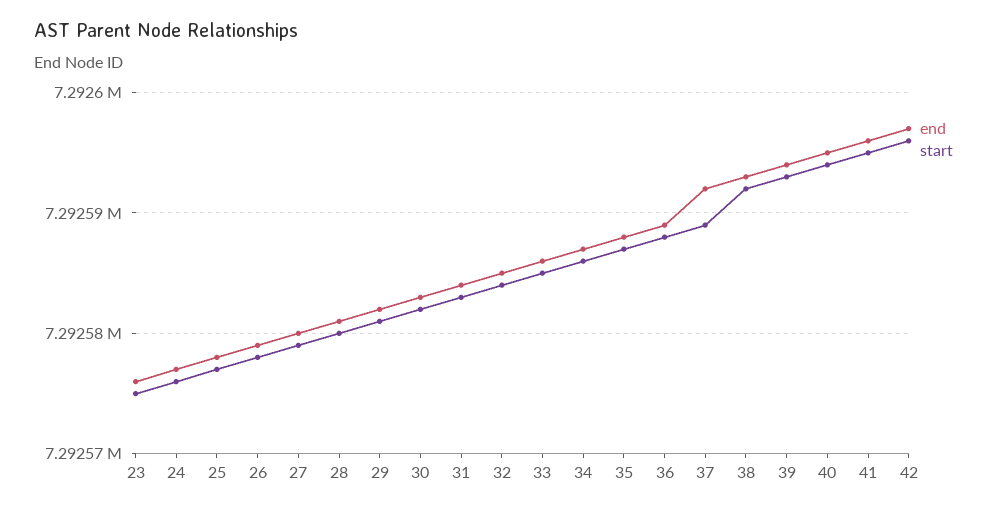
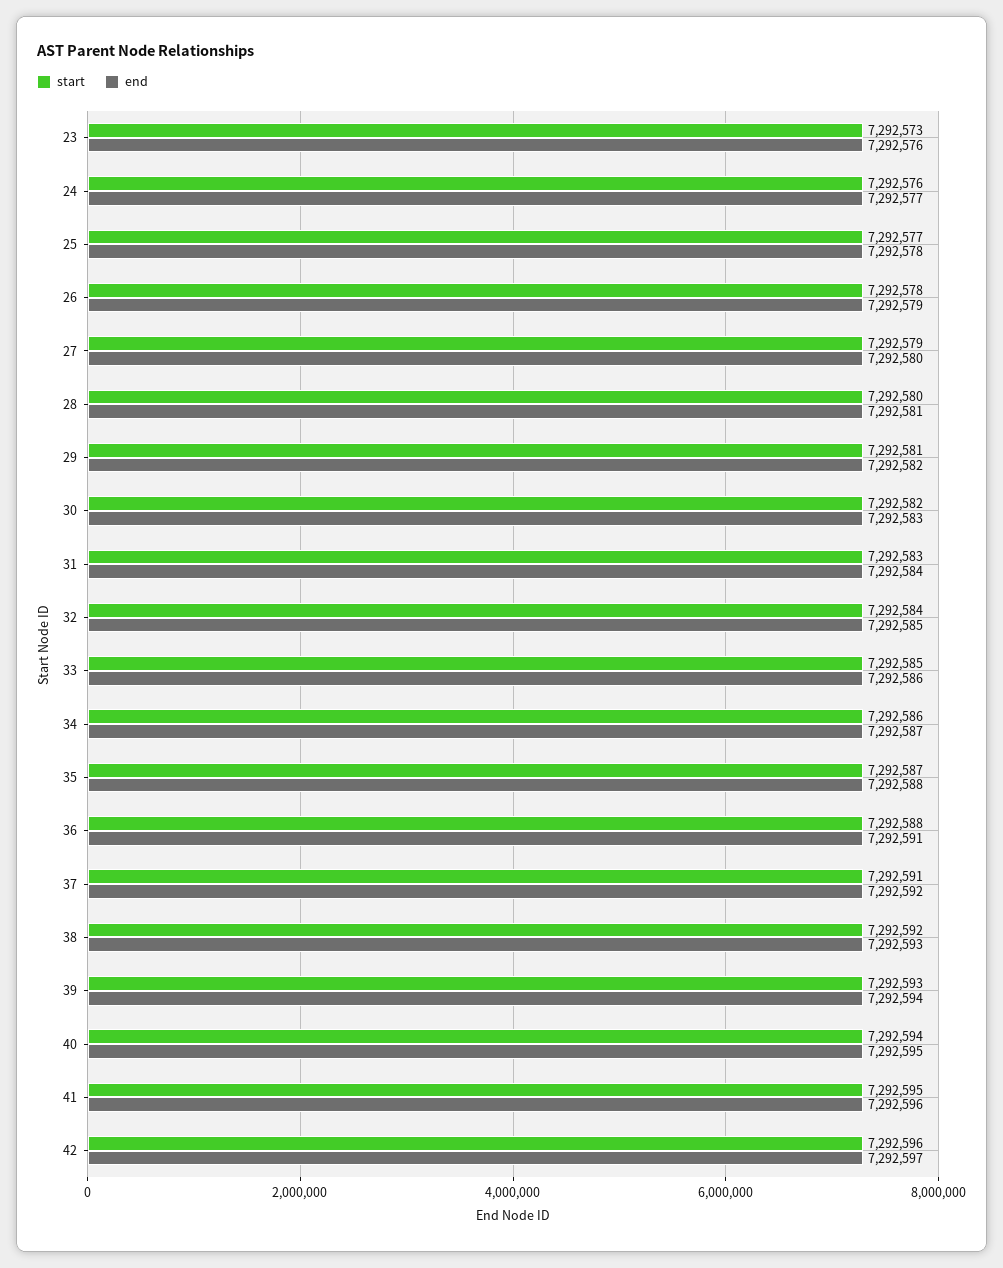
start, 23: 7292575 -> 7292573
end, 36: 7292589 -> 7292591
start, 37: 7292589 -> 7292591

